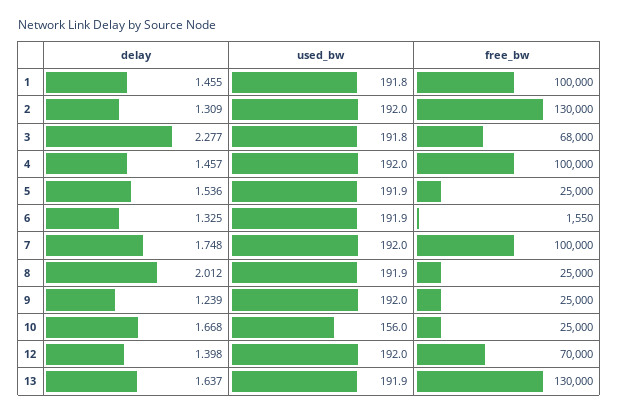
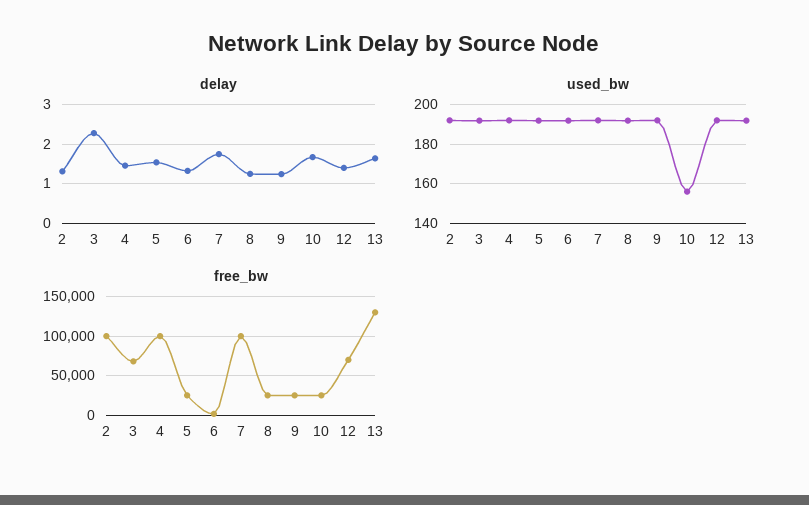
delay, 1: 1.455 -> none
used_bw, 1: 191.8 -> none
free_bw, 1: 100000 -> none
free_bw, 2: 130000 -> 100000
delay, 8: 2.012 -> 1.2

